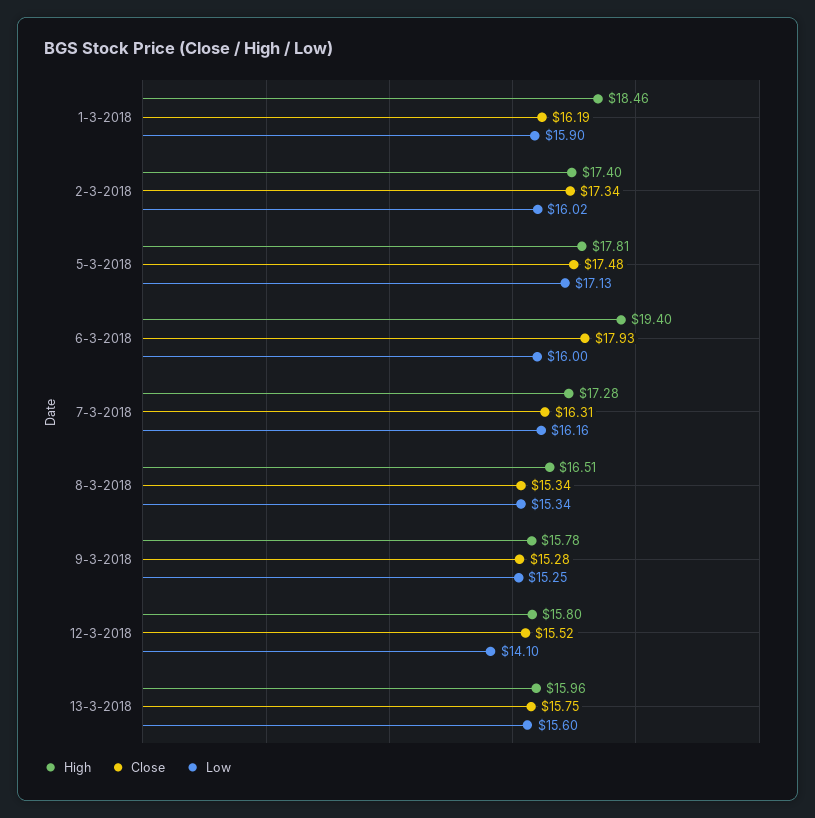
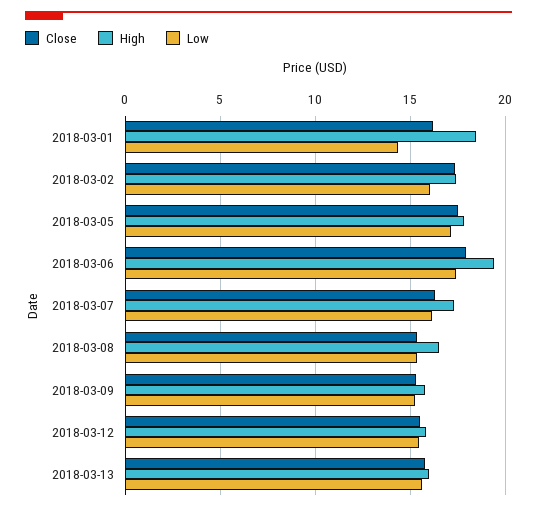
Low, 1-3-2018: 15.9 -> 14.5
Low, 6-3-2018: 16 -> 17.5
Low, 12-3-2018: 14.1 -> 15.5

